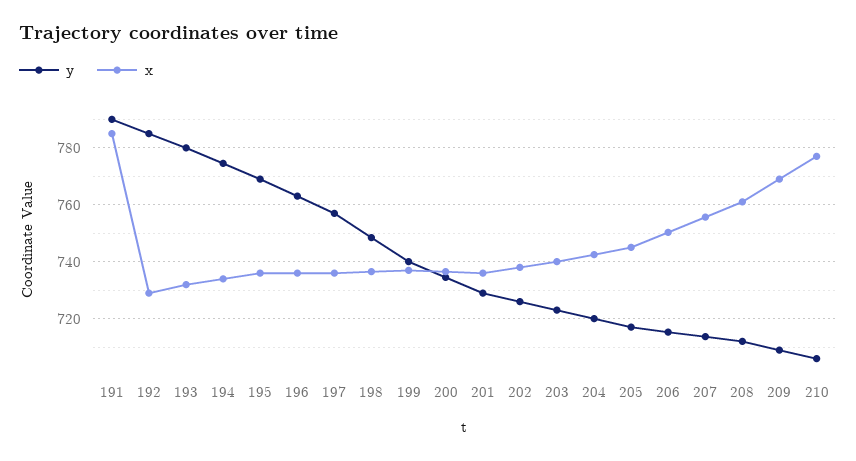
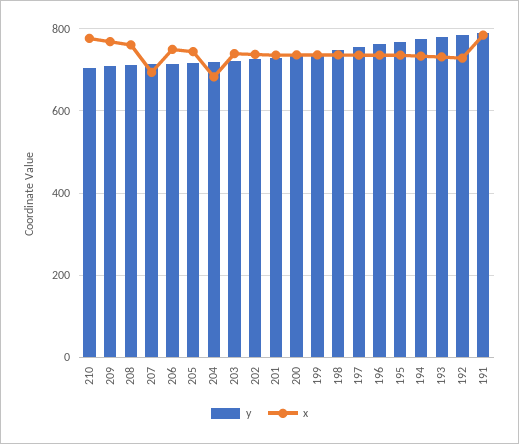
x, 204: 742.5 -> 680
x, 207: 755 -> 700

